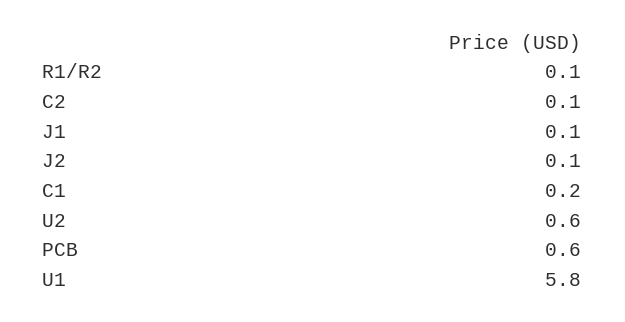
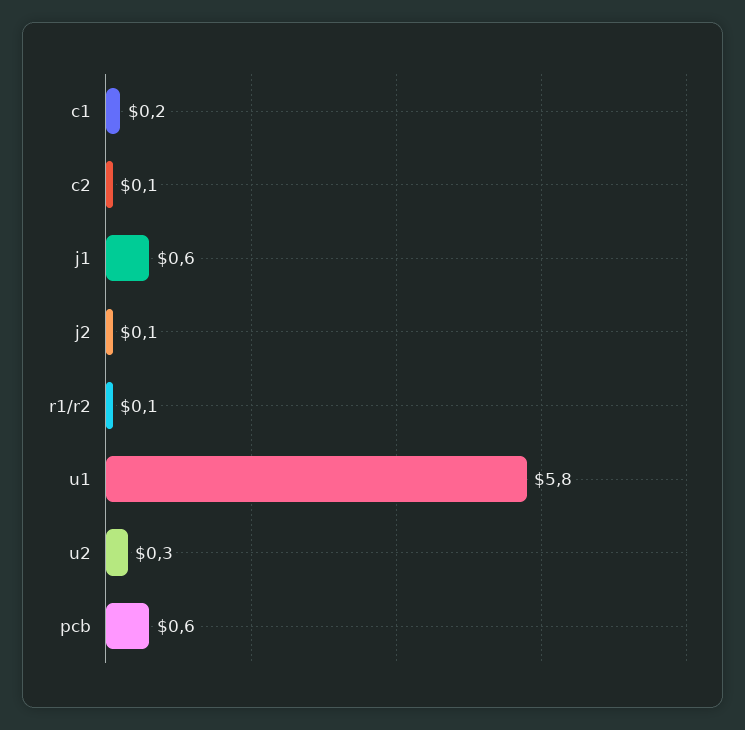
J1: 0.1 -> 0.6
U2: 0.6 -> 0.3

